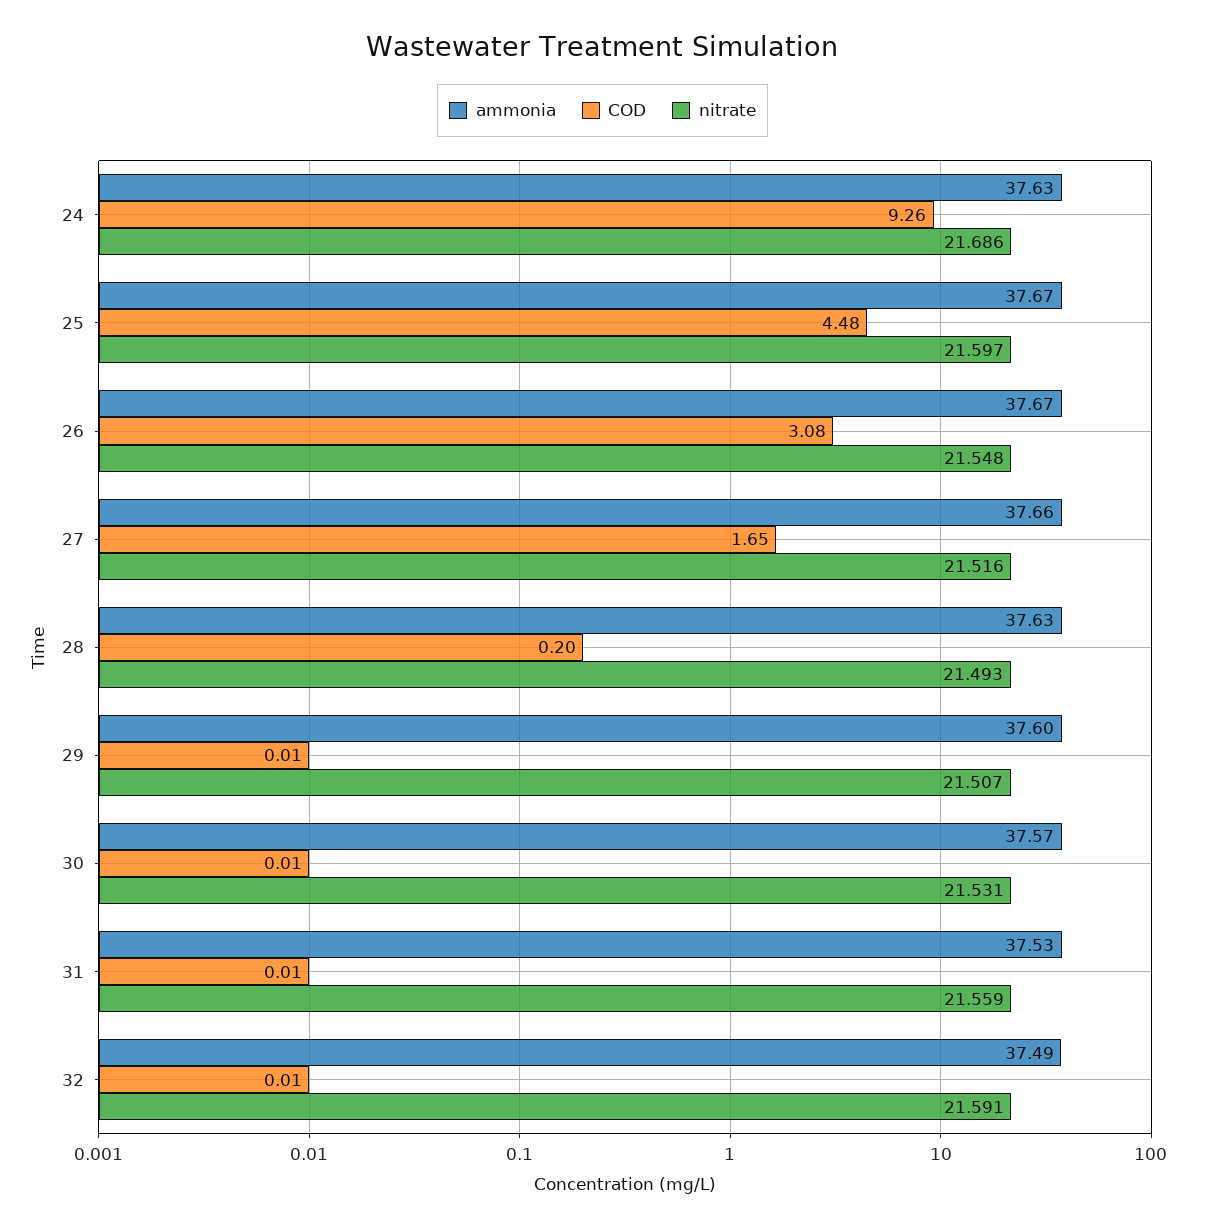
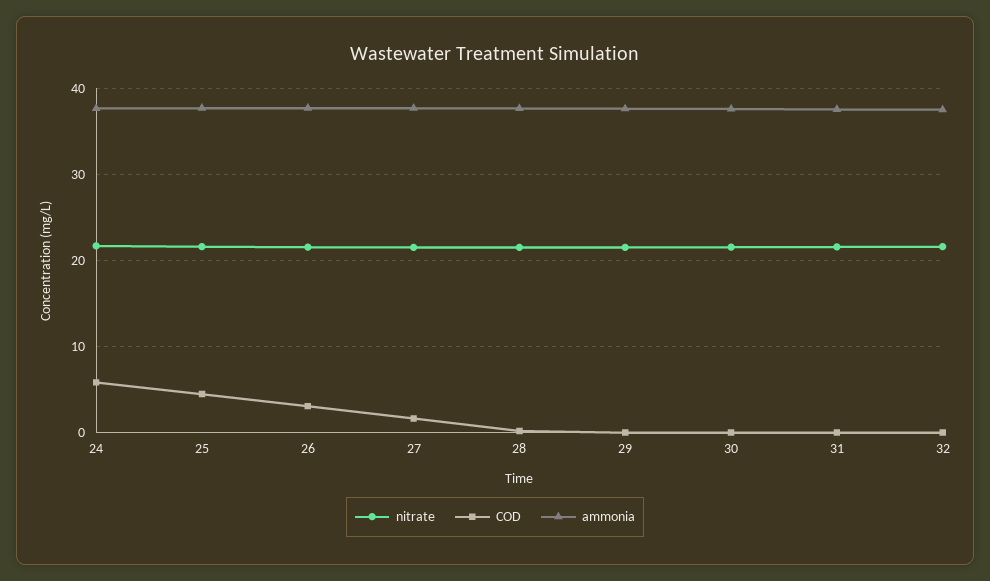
COD, 24: 9.26 -> 6

